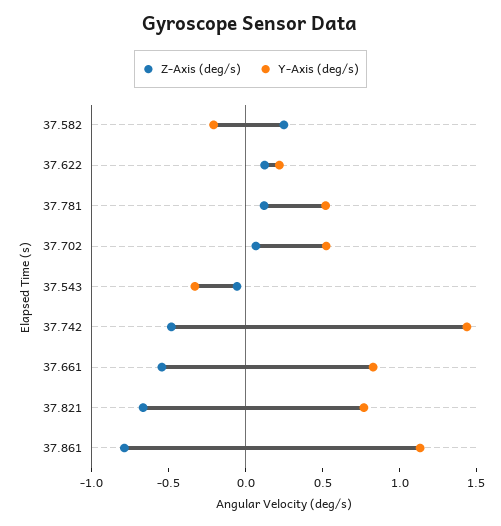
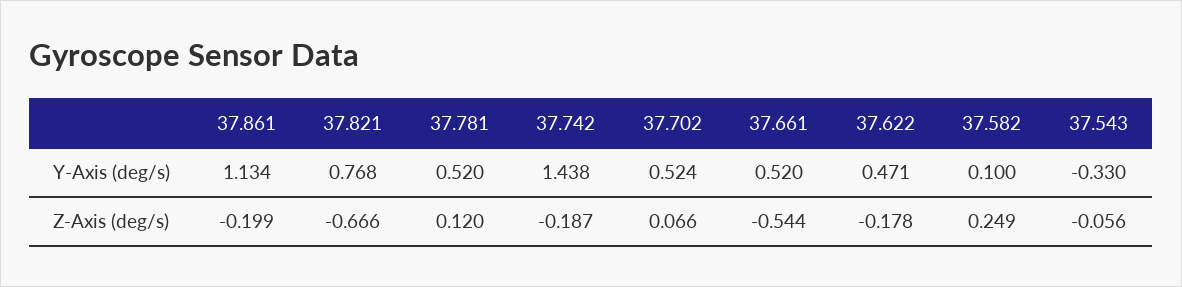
Y-Axis (deg/s), 37.582: -0.2 -> 0.1
Z-Axis (deg/s), 37.622: 0.1 -> -0.178
Y-Axis (deg/s), 37.622: 0.2 -> 0.471
Z-Axis (deg/s), 37.742: -0.5 -> -0.187
Y-Axis (deg/s), 37.661: 0.8 -> 0.52
Z-Axis (deg/s), 37.861: -0.8 -> -0.199

